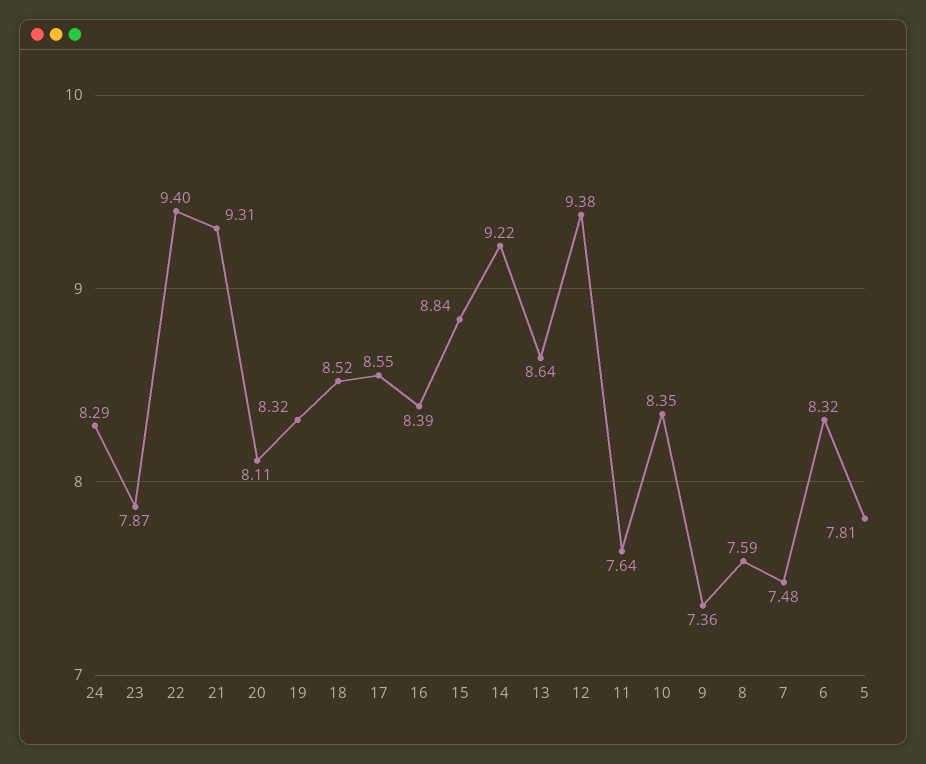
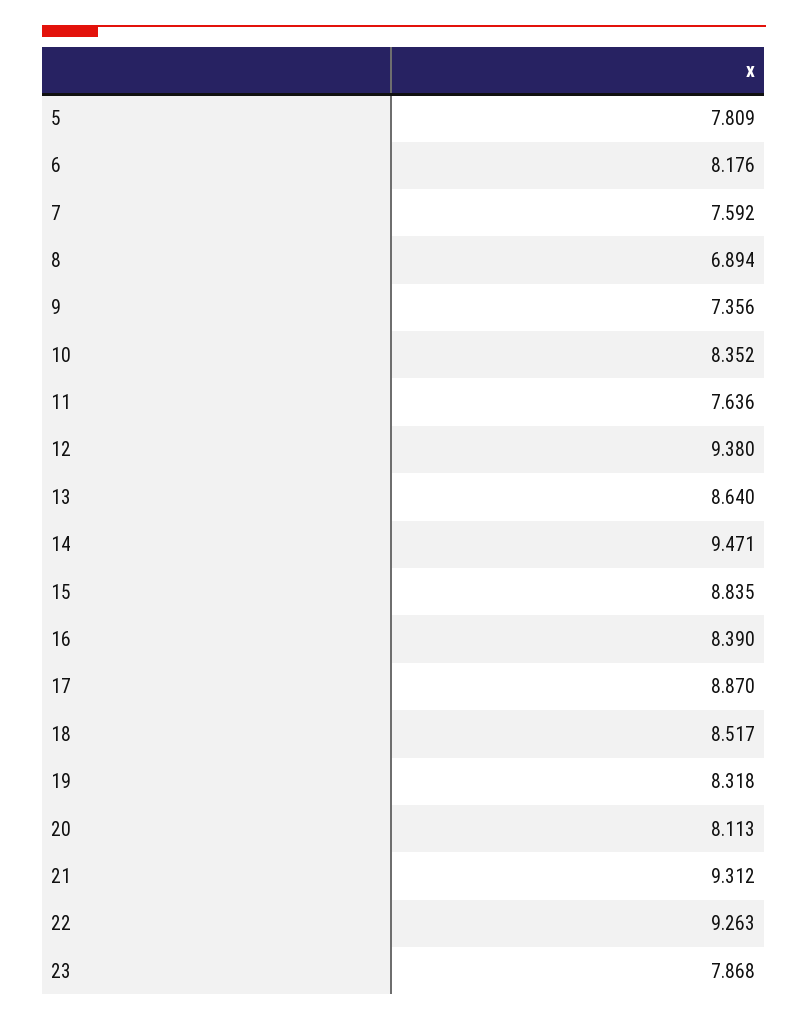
24: 8.29 -> none
22: 9.4 -> 9.263
17: 8.55 -> 8.87
14: 9.22 -> 9.471
8: 7.59 -> 6.894
7: 7.48 -> 7.592
6: 8.32 -> 8.176

